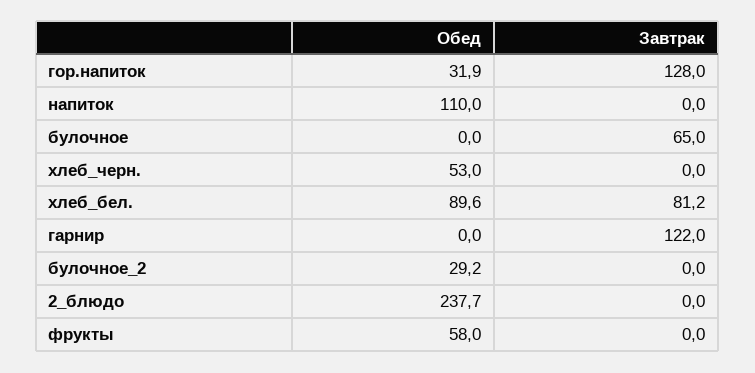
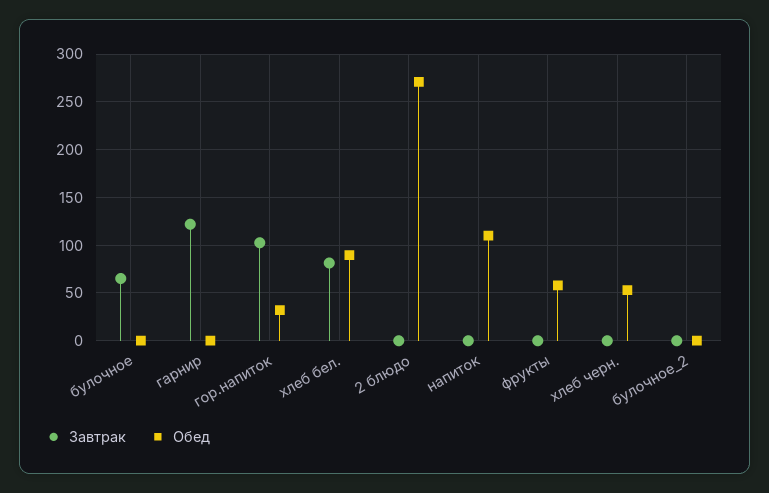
Завтрак, гор.напиток: 128 -> 100
Обед, булочное_2: 29.2 -> 0
Обед, 2_блюдо: 237.7 -> 270

